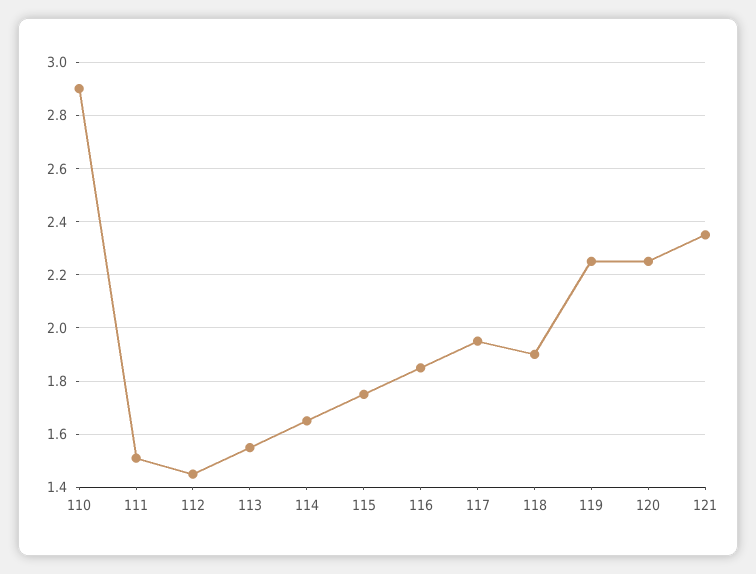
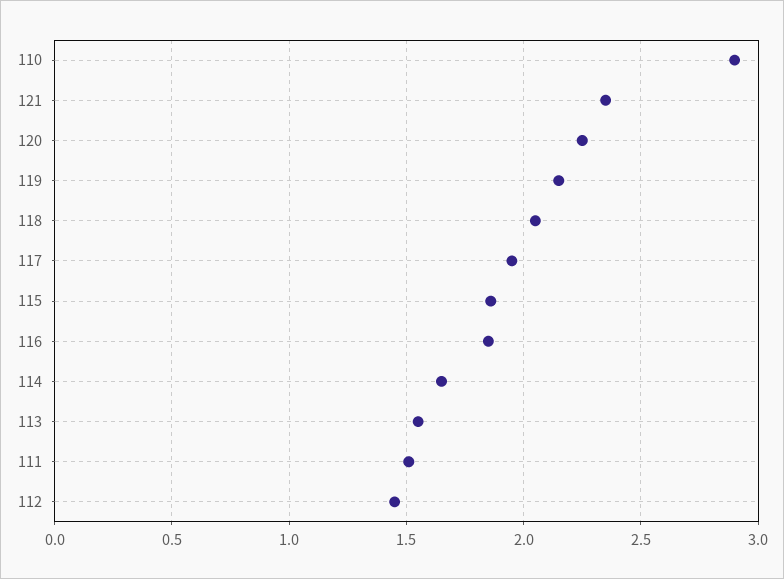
115: 1.75 -> 1.85
118: 1.9 -> 2.05
119: 2.25 -> 2.15

